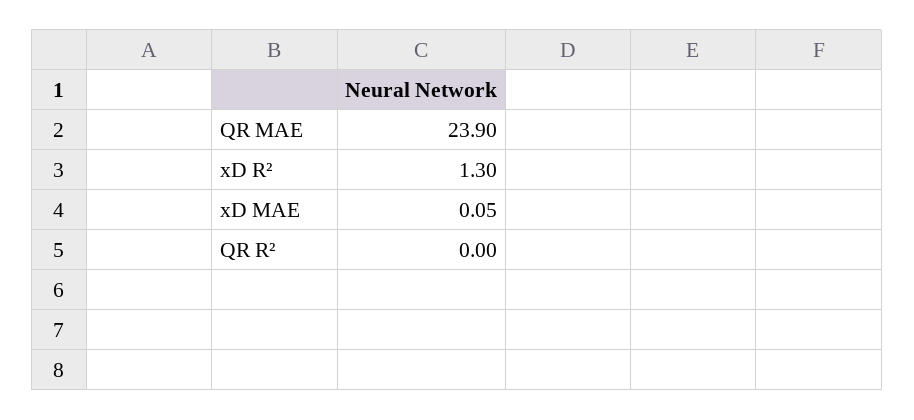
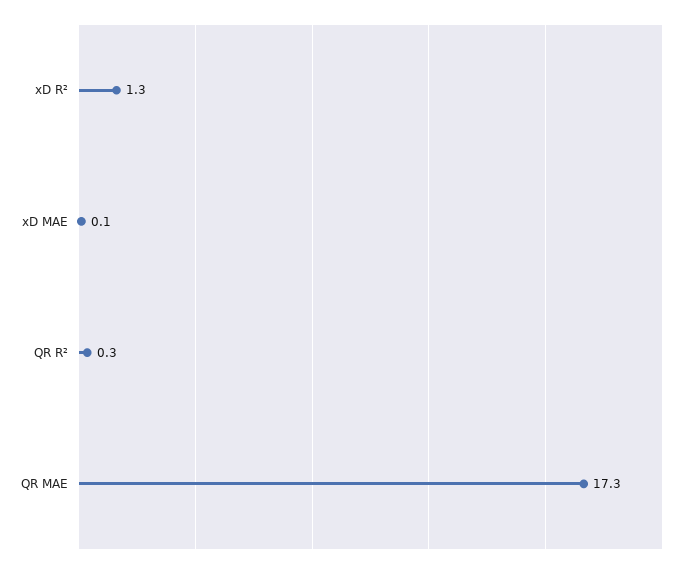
QR MAE: 23.9 -> 17.3
QR R²: 0 -> 0.3

